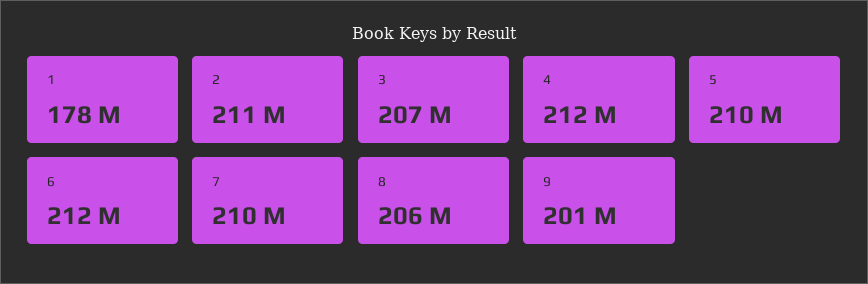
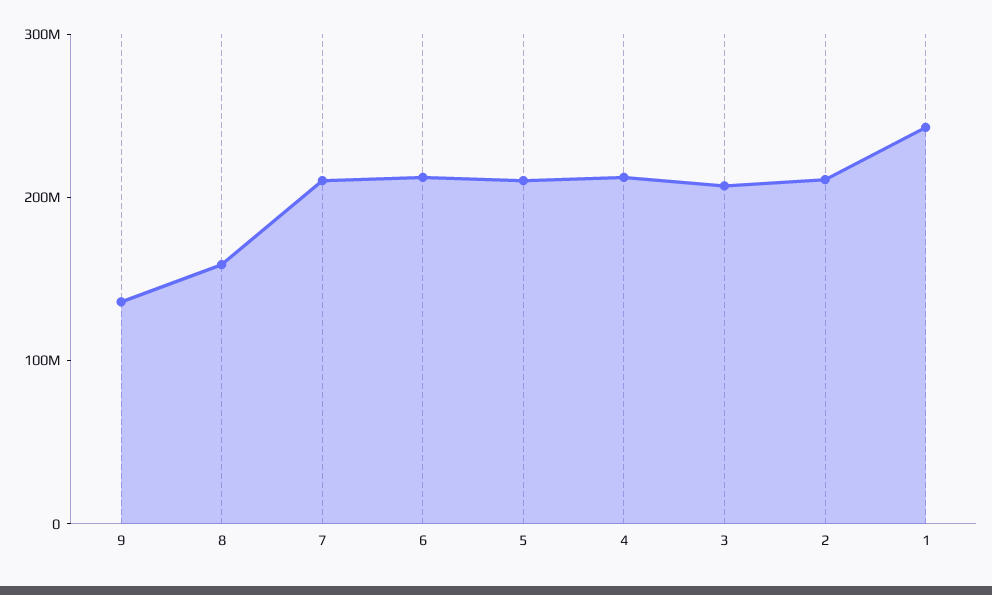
1: 178000000 -> 240000000
8: 206000000 -> 160000000
9: 201000000 -> 140000000

